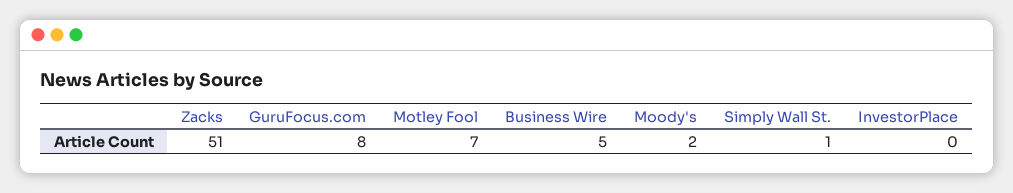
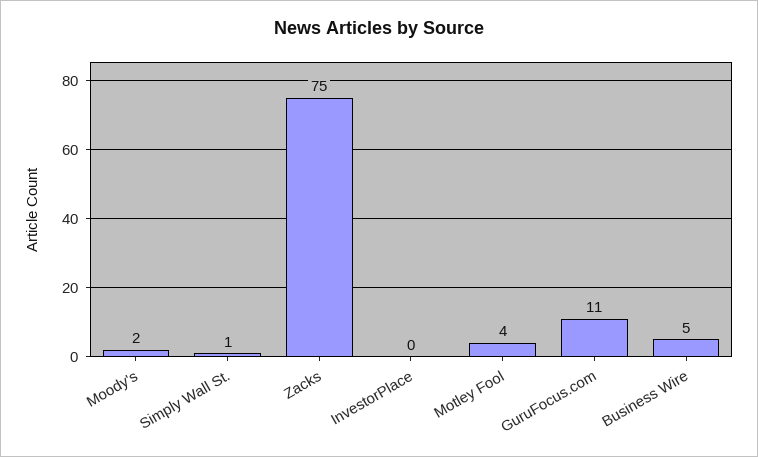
Zacks: 51 -> 75
GuruFocus.com: 8 -> 11
Motley Fool: 7 -> 4

